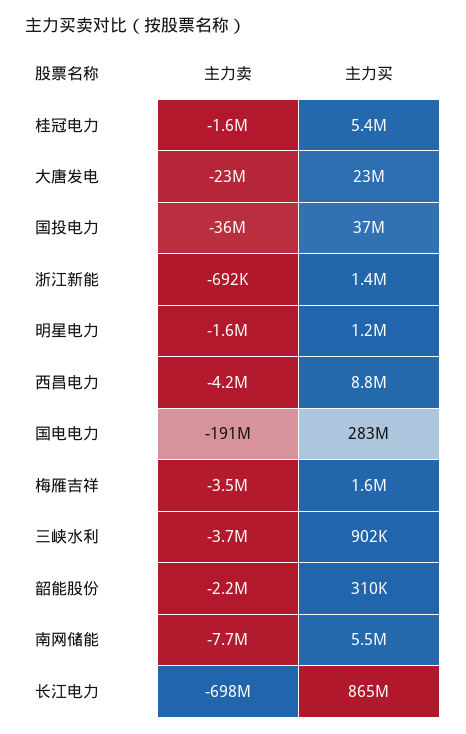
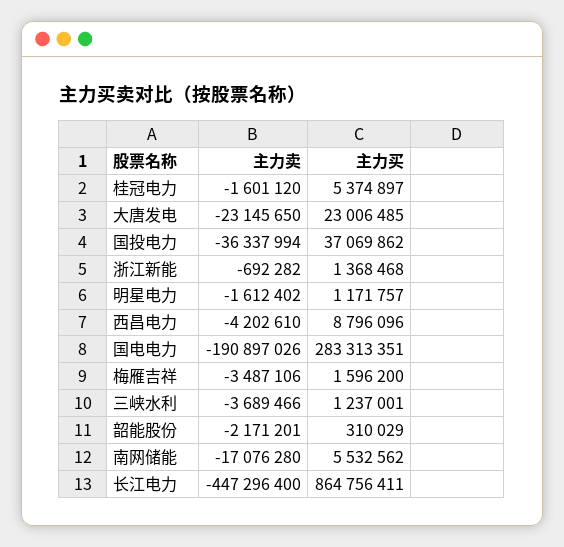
主力买, 三峡水利: 902000 -> 1237001
主力卖, 南网储能: -7700000 -> -17076280
主力卖, 长江电力: -698000000 -> -447296400

